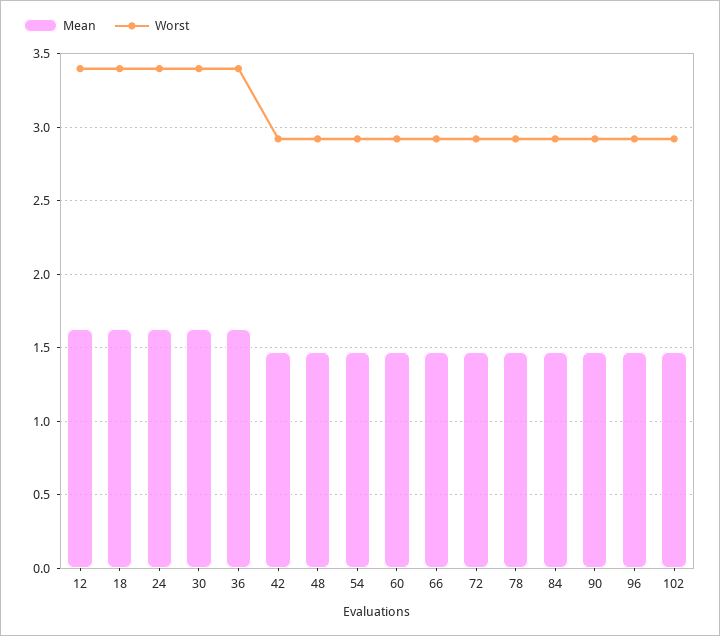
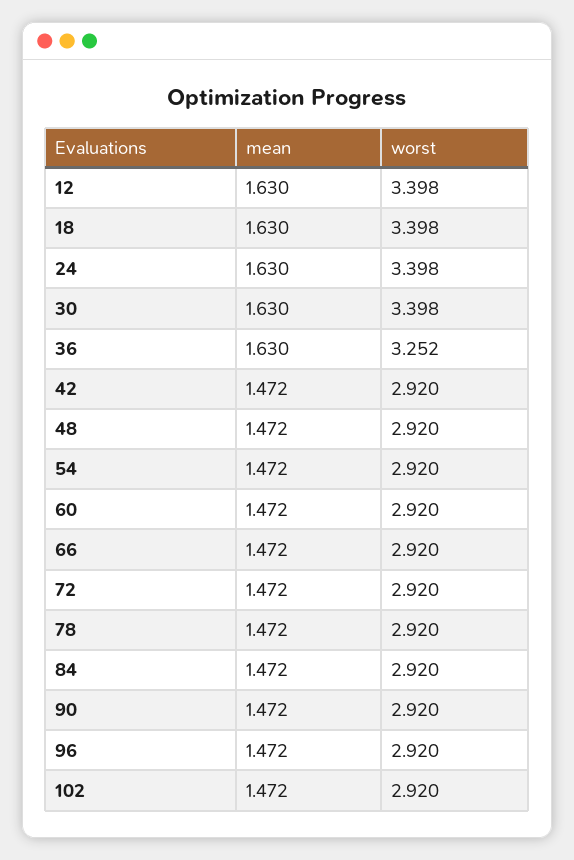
Worst, 36: 3.4 -> 3.252

